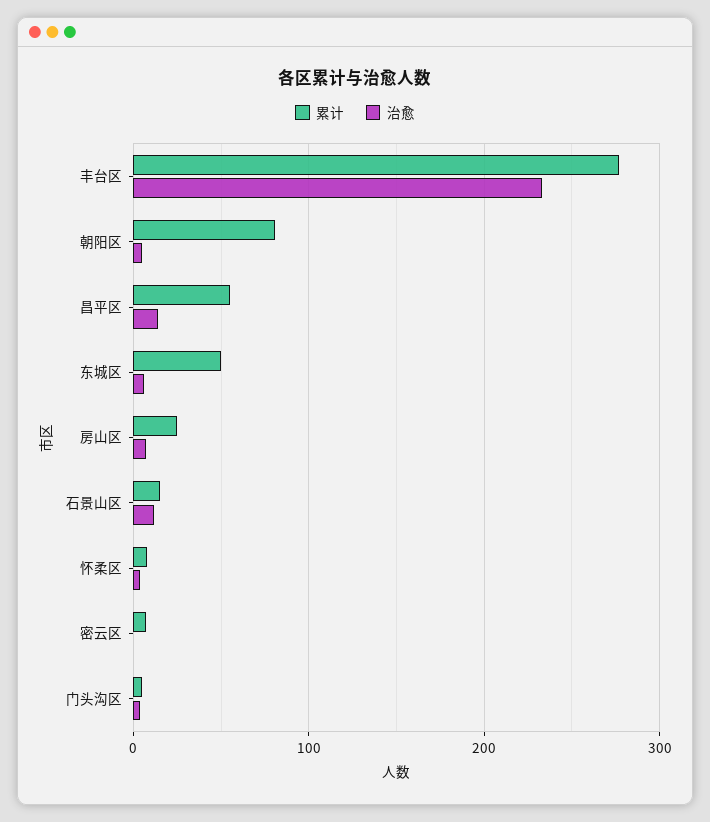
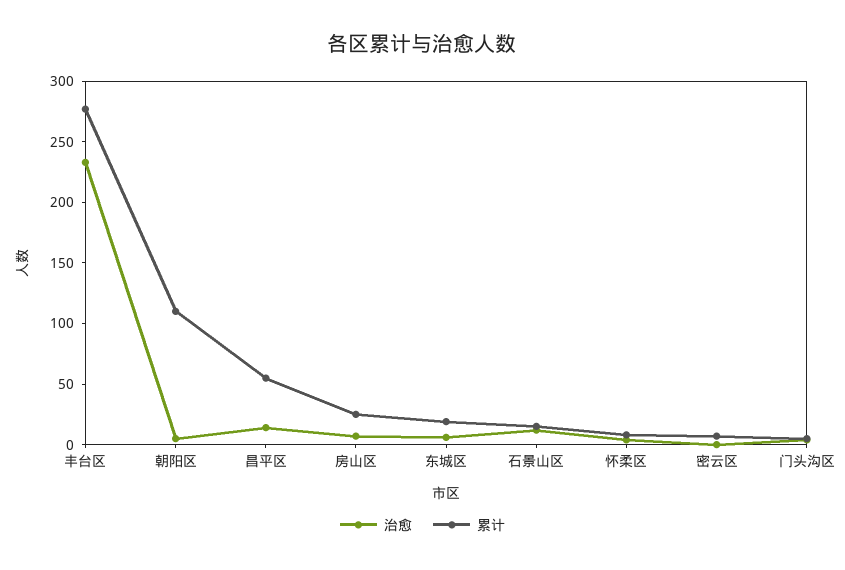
累计, 朝阳区: 80 -> 110
累计, 东城区: 50 -> 20

